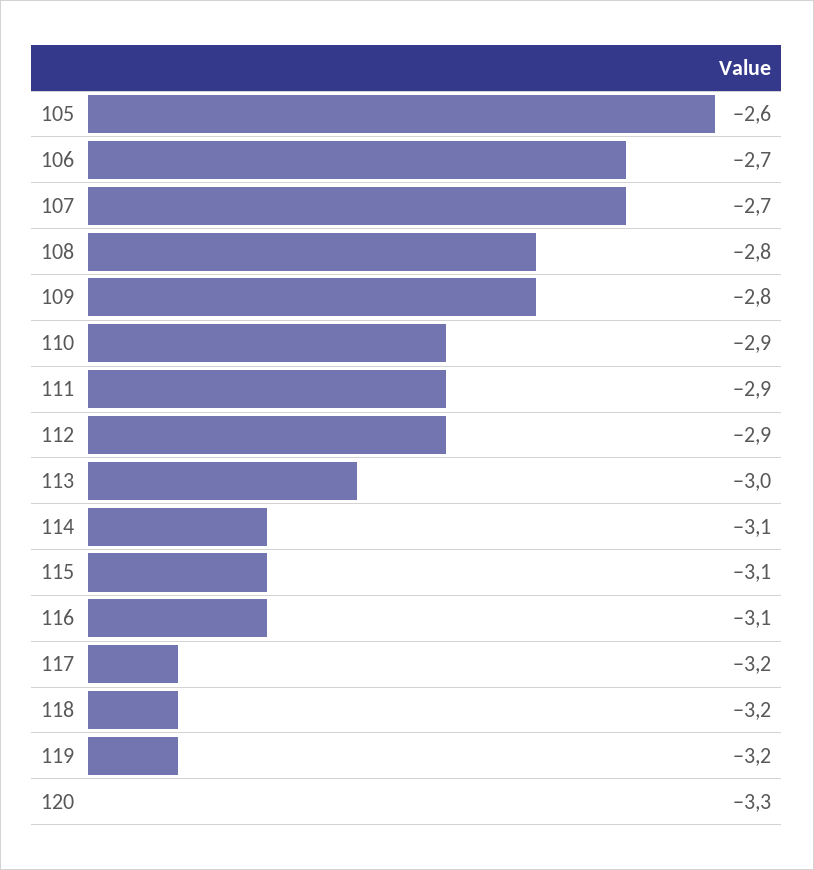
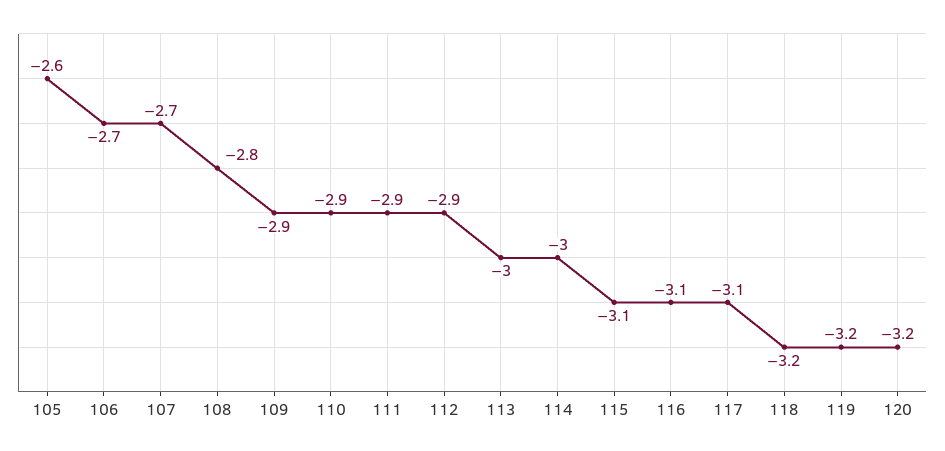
109: -2.8 -> -2.9
114: -3.1 -> -3
117: -3.2 -> -3.1
120: -3.3 -> -3.2

